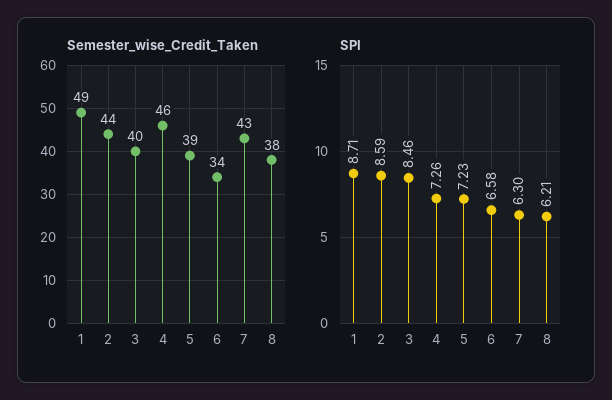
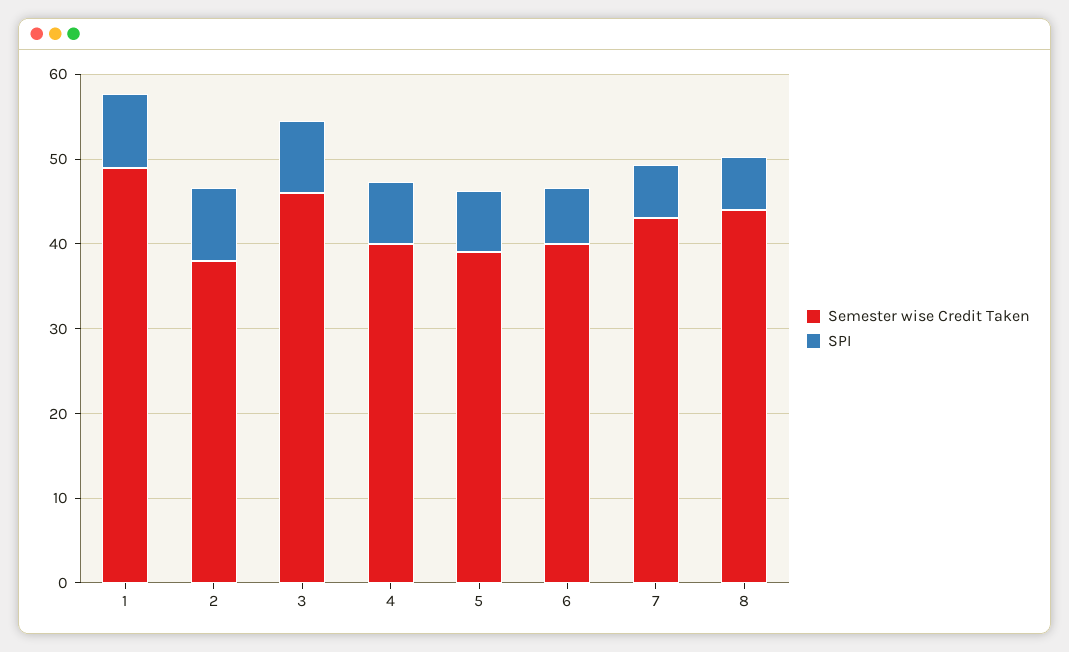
Semester_wise_Credit_Taken, 2: 44 -> 38
Semester_wise_Credit_Taken, 3: 40 -> 46
Semester_wise_Credit_Taken, 4: 46 -> 40
Semester_wise_Credit_Taken, 6: 34 -> 40
Semester_wise_Credit_Taken, 8: 38 -> 44

